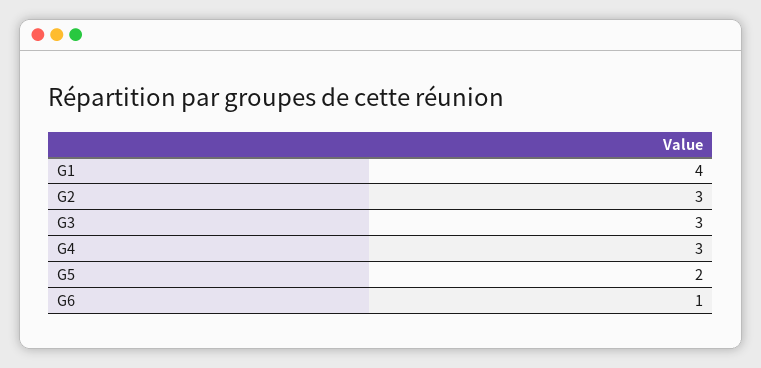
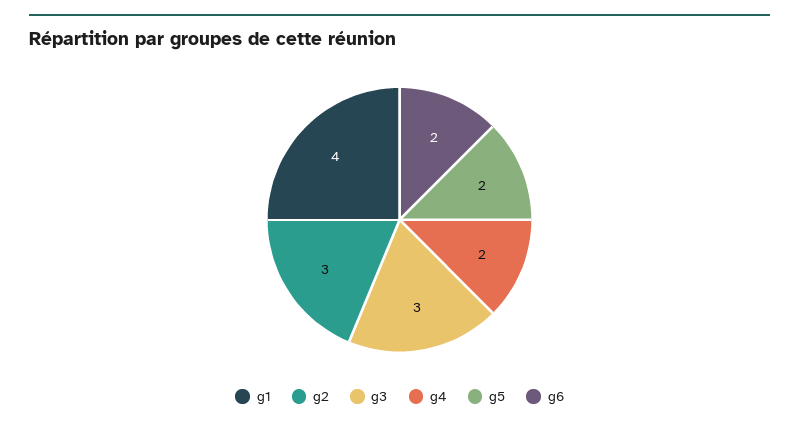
G4: 3 -> 2
G6: 1 -> 2

